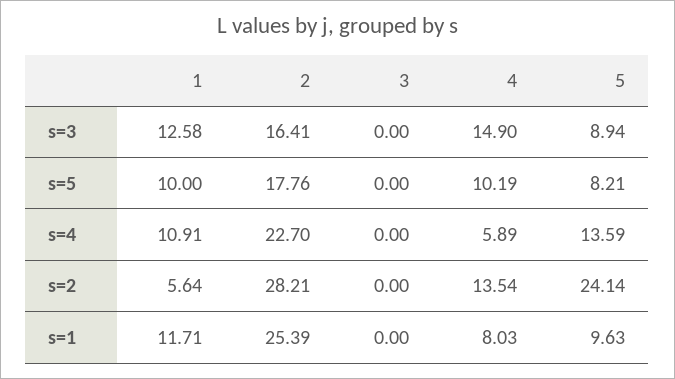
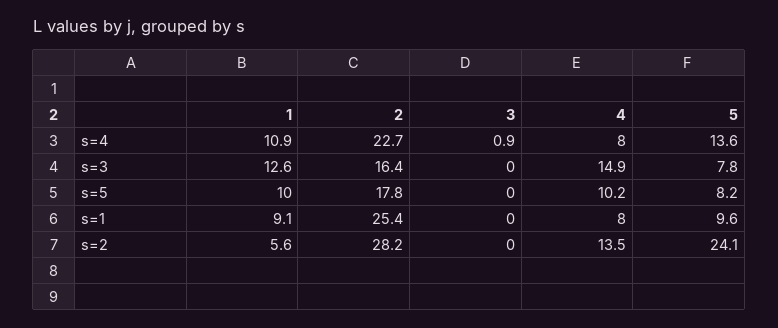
5, s=3: 8.94 -> 7.8
3, s=4: 0 -> 0.9
4, s=4: 5.89 -> 8
1, s=1: 11.71 -> 9.1

